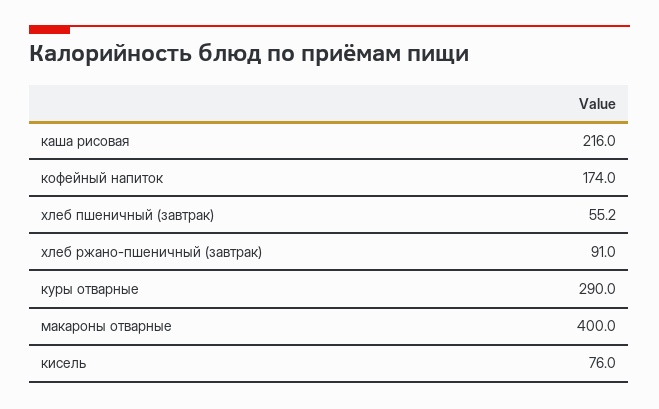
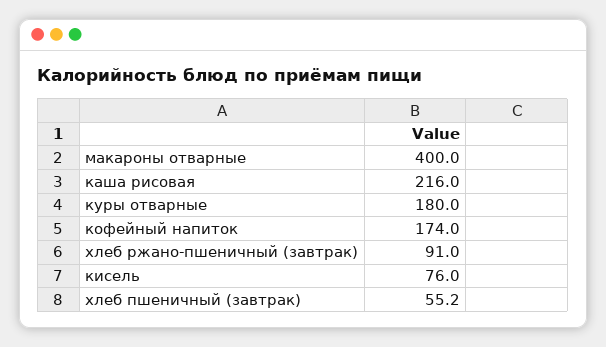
куры отварные: 290 -> 180

